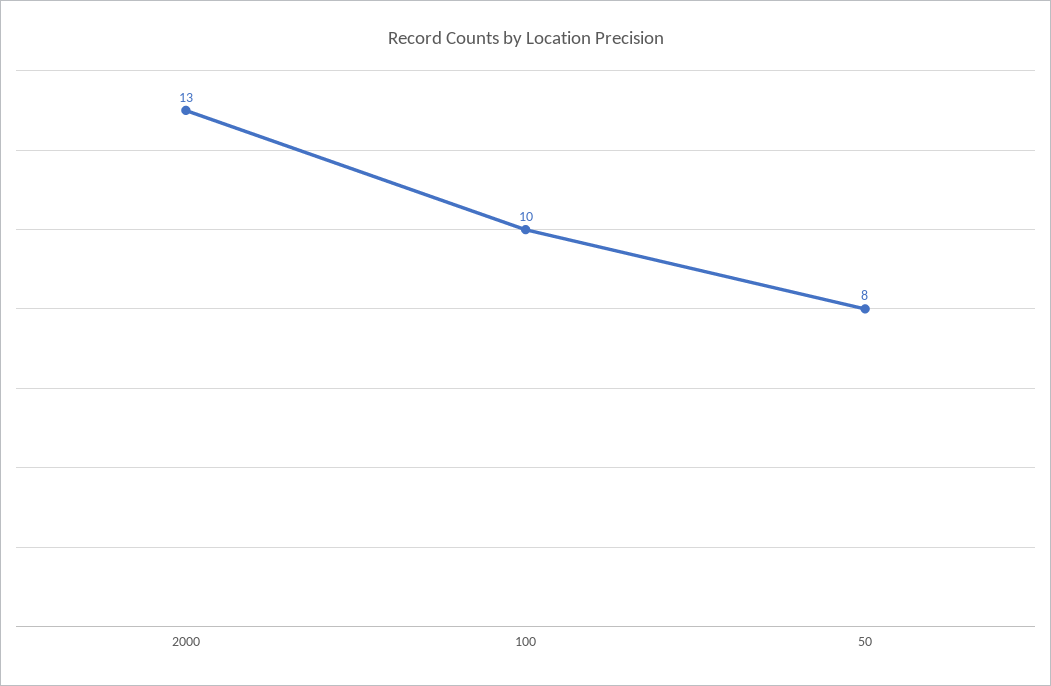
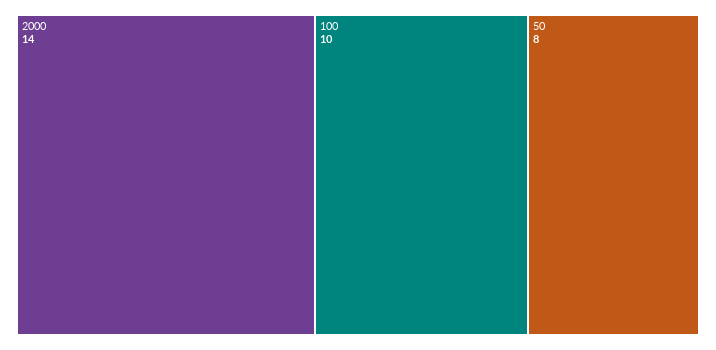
2000: 13 -> 14

